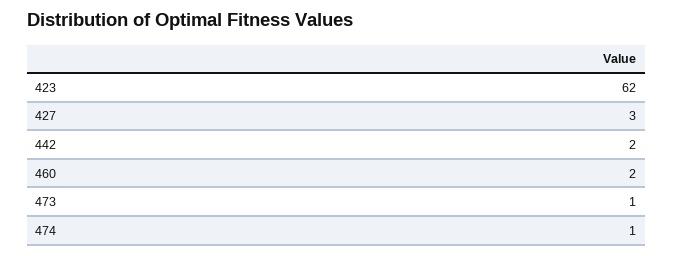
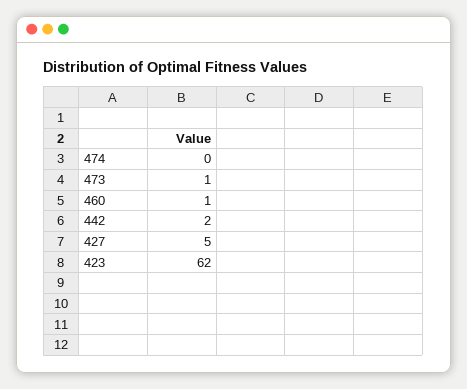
427: 3 -> 5
460: 2 -> 1
474: 1 -> 0

